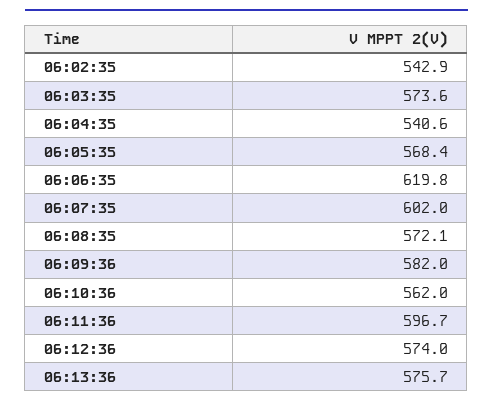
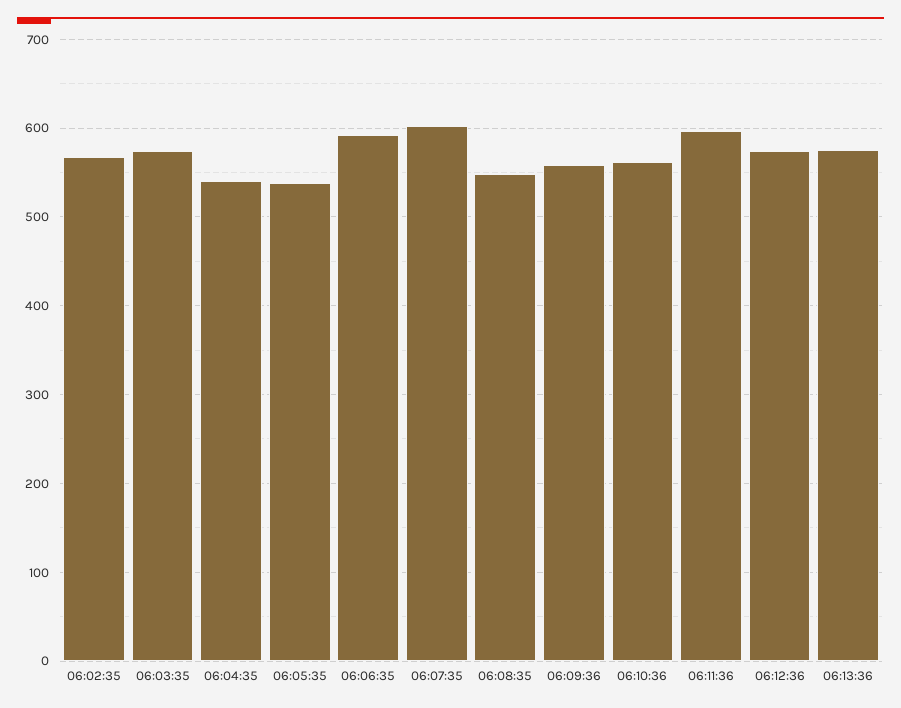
06:02:35: 542.9 -> 570
06:05:35: 568.4 -> 540
06:06:35: 619.8 -> 590
06:08:35: 572.1 -> 550
06:09:36: 582 -> 560

